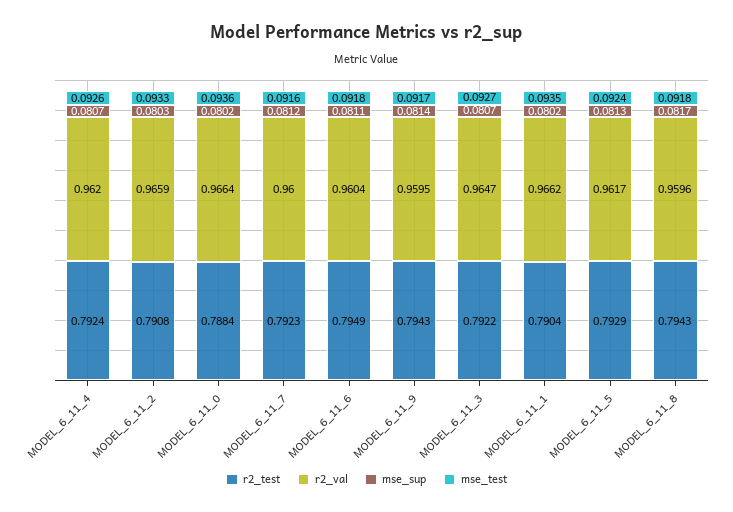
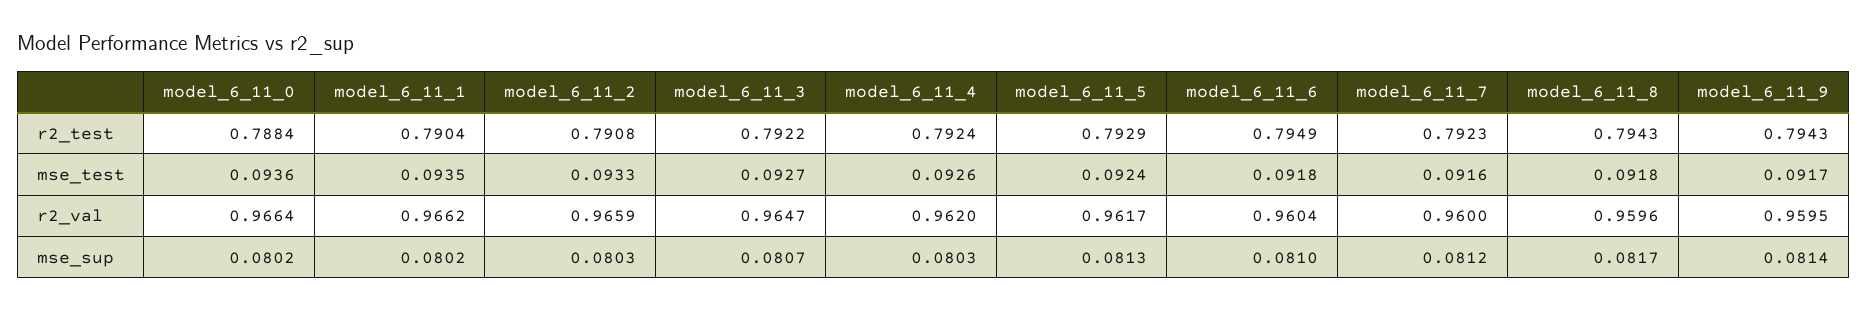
mse_sup, MODEL_6_11_4: 0.0807 -> 0.0803
mse_sup, MODEL_6_11_6: 0.0811 -> 0.081

